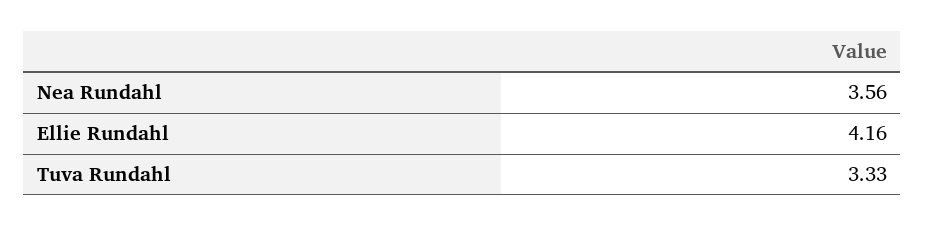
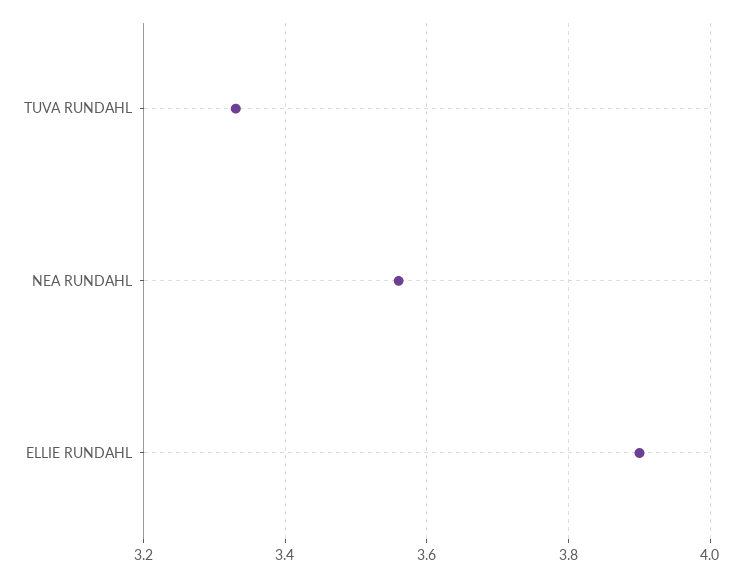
Ellie Rundahl: 4.16 -> 3.9

